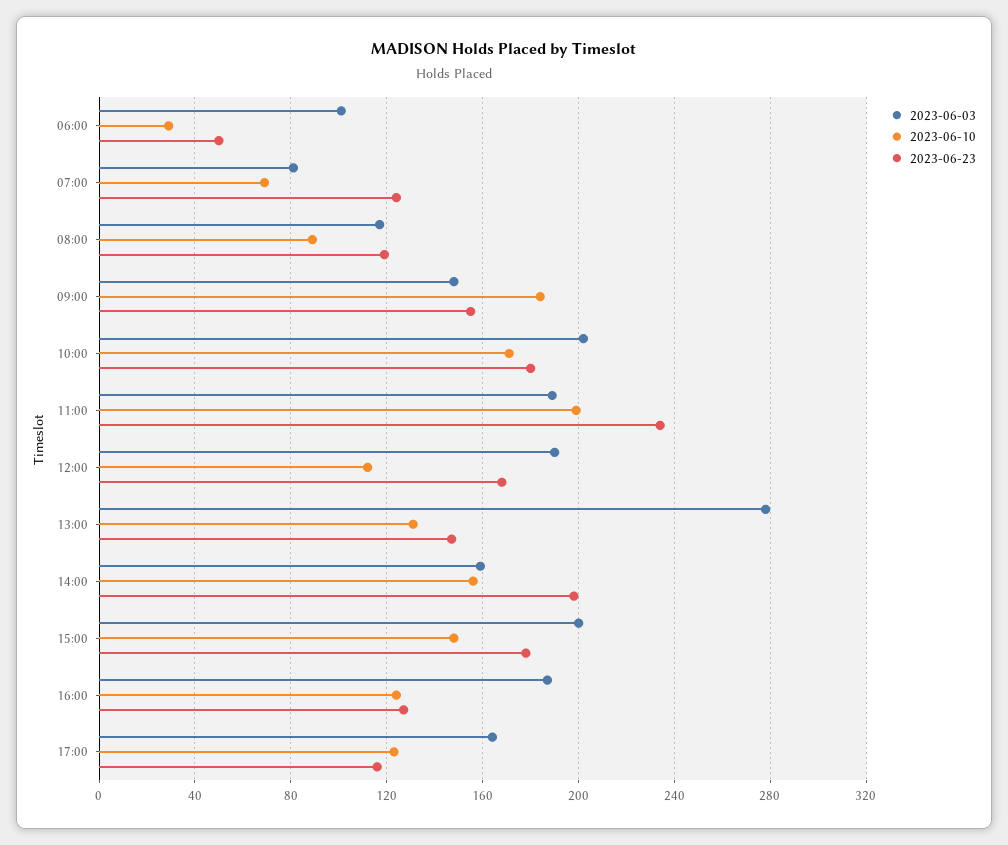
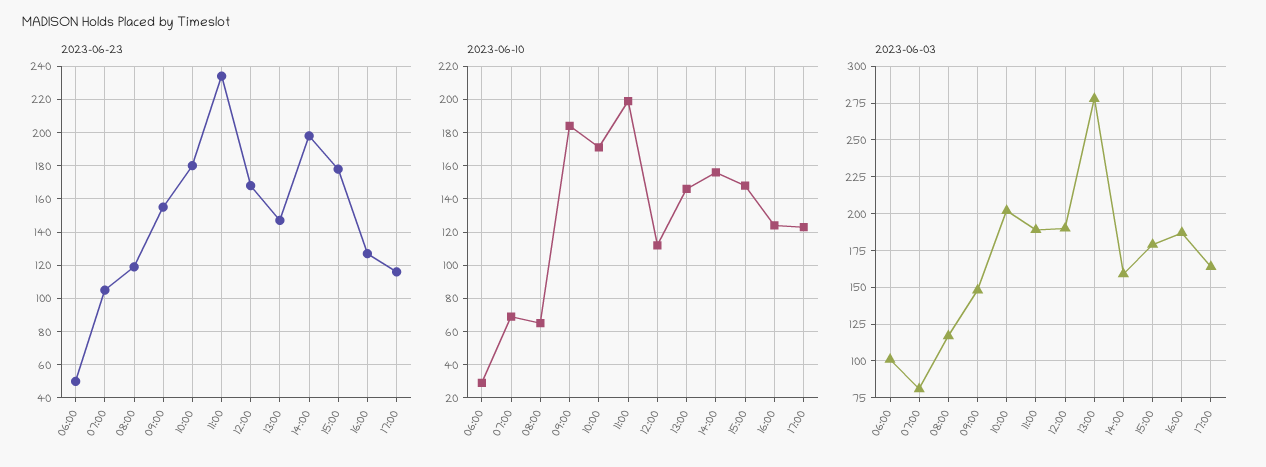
2023-06-23, 07:00: 125 -> 105
2023-06-10, 08:00: 90 -> 65
2023-06-10, 13:00: 130 -> 145
2023-06-03, 15:00: 200 -> 180

